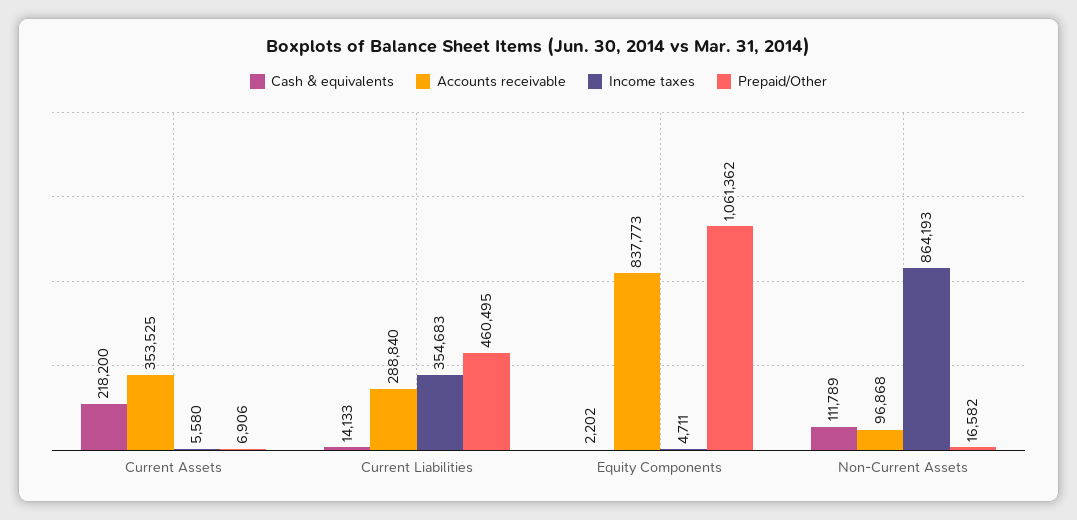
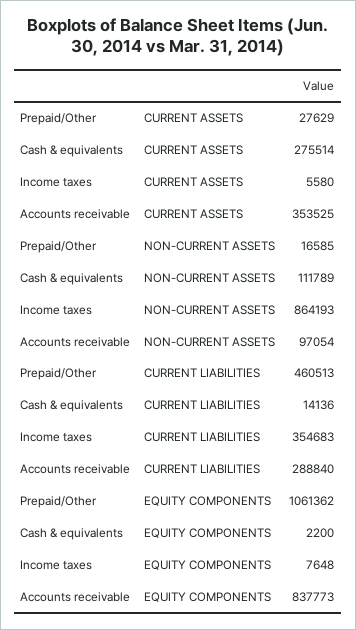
Cash & equivalents, Current Assets: 218200 -> 275514
Prepaid/Other, Current Assets: 6906 -> 27629
Cash & equivalents, Current Liabilities: 14133 -> 14136
Prepaid/Other, Current Liabilities: 460495 -> 460513
Cash & equivalents, Equity Components: 2202 -> 2200
Income taxes, Equity Components: 4711 -> 7648
Accounts receivable, Non-Current Assets: 96868 -> 97054
Prepaid/Other, Non-Current Assets: 16582 -> 16585

